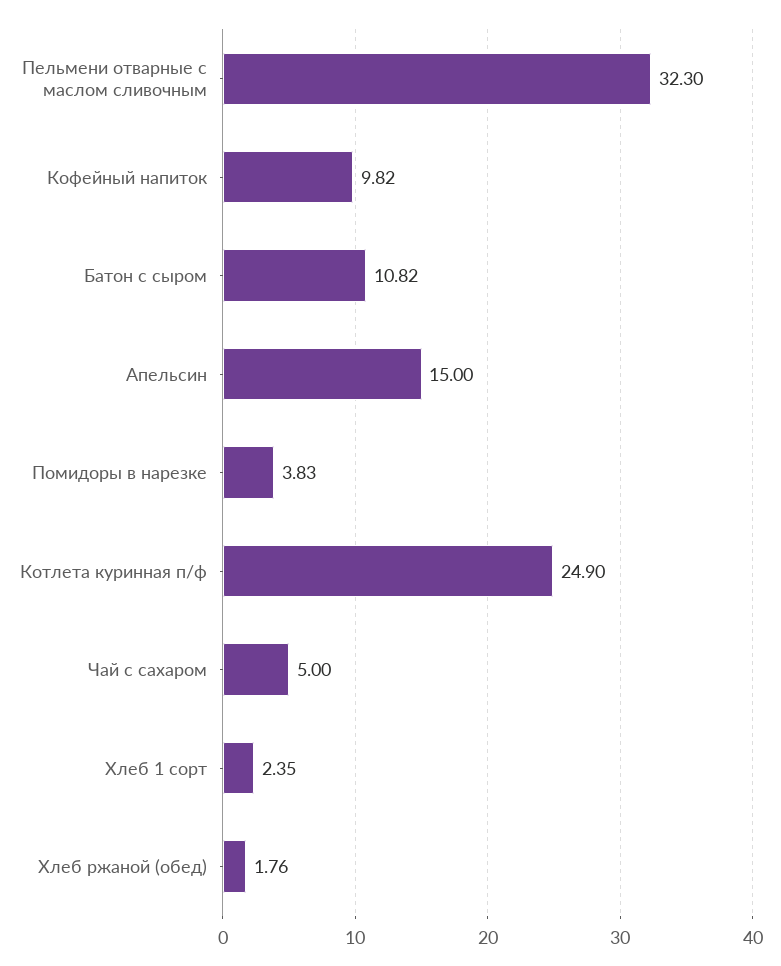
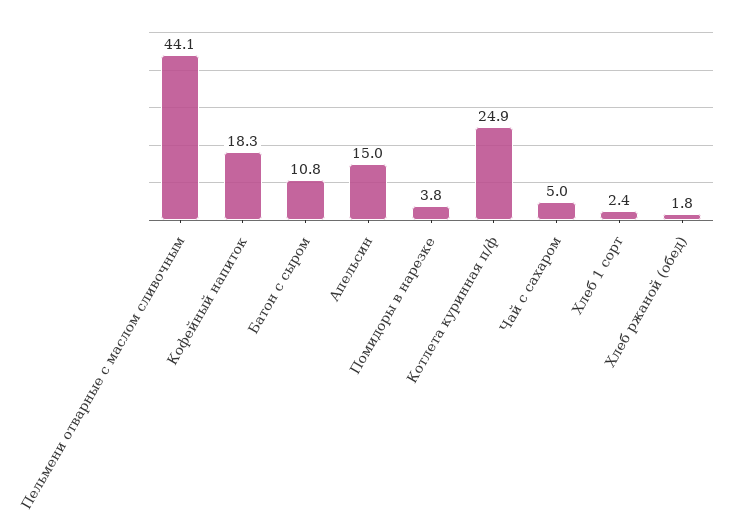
Пельмени отварные с маслом сливочным: 32.3 -> 44.1
Кофейный напиток: 9.82 -> 18.3

